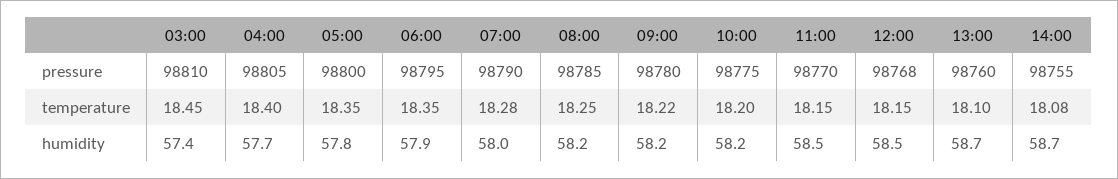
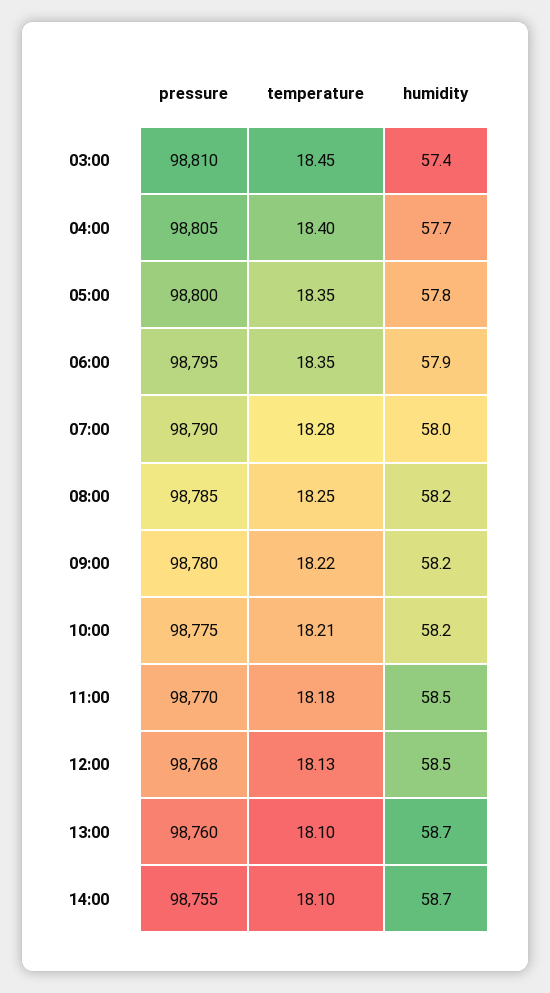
10:00, temperature: 18.2 -> 18.21
11:00, temperature: 18.15 -> 18.18
12:00, temperature: 18.15 -> 18.13
14:00, temperature: 18.08 -> 18.1

